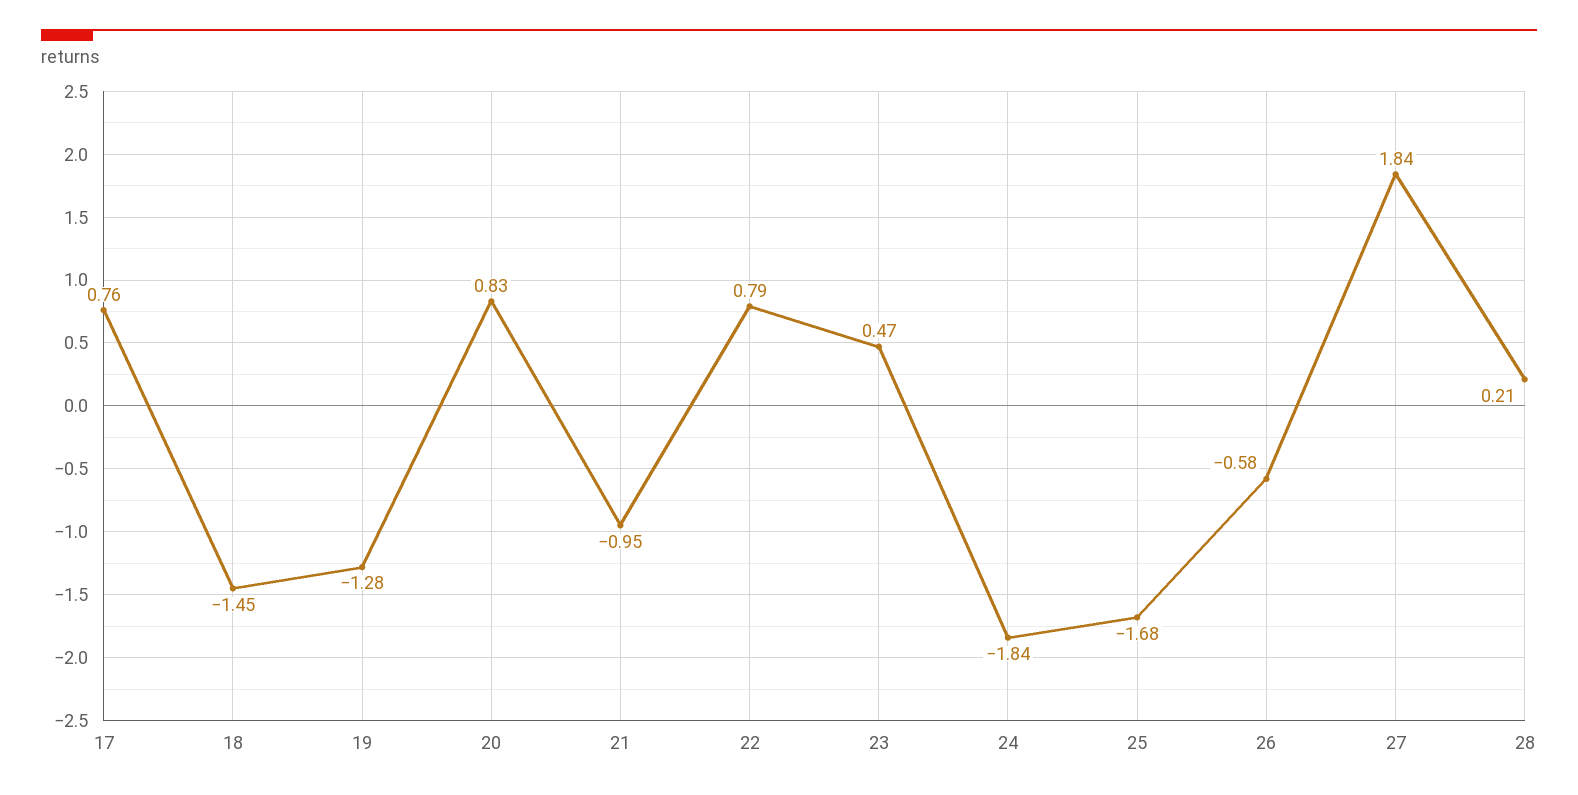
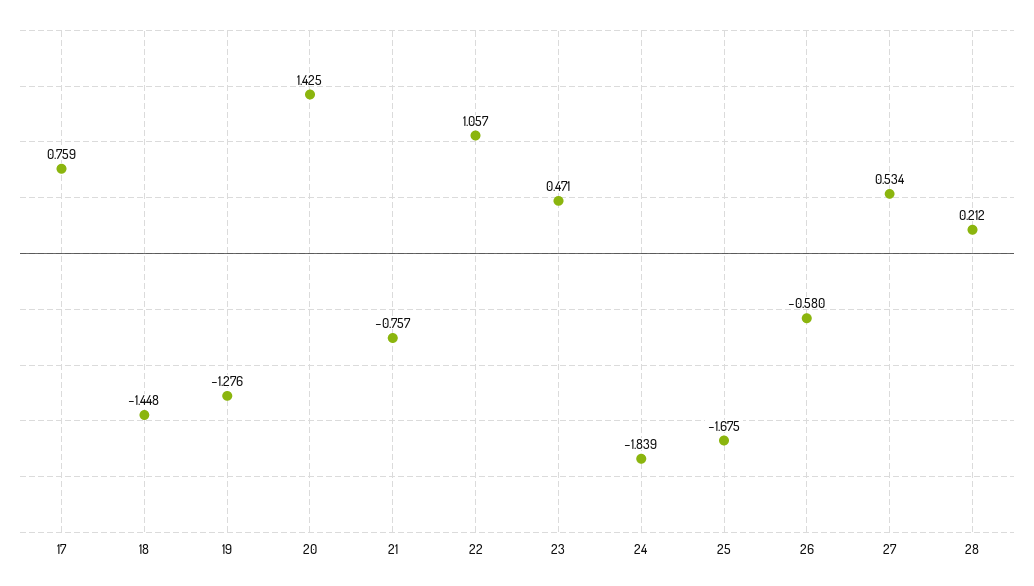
20: 0.83 -> 1.425
21: -0.95 -> -0.757
22: 0.79 -> 1.057
27: 1.84 -> 0.534

